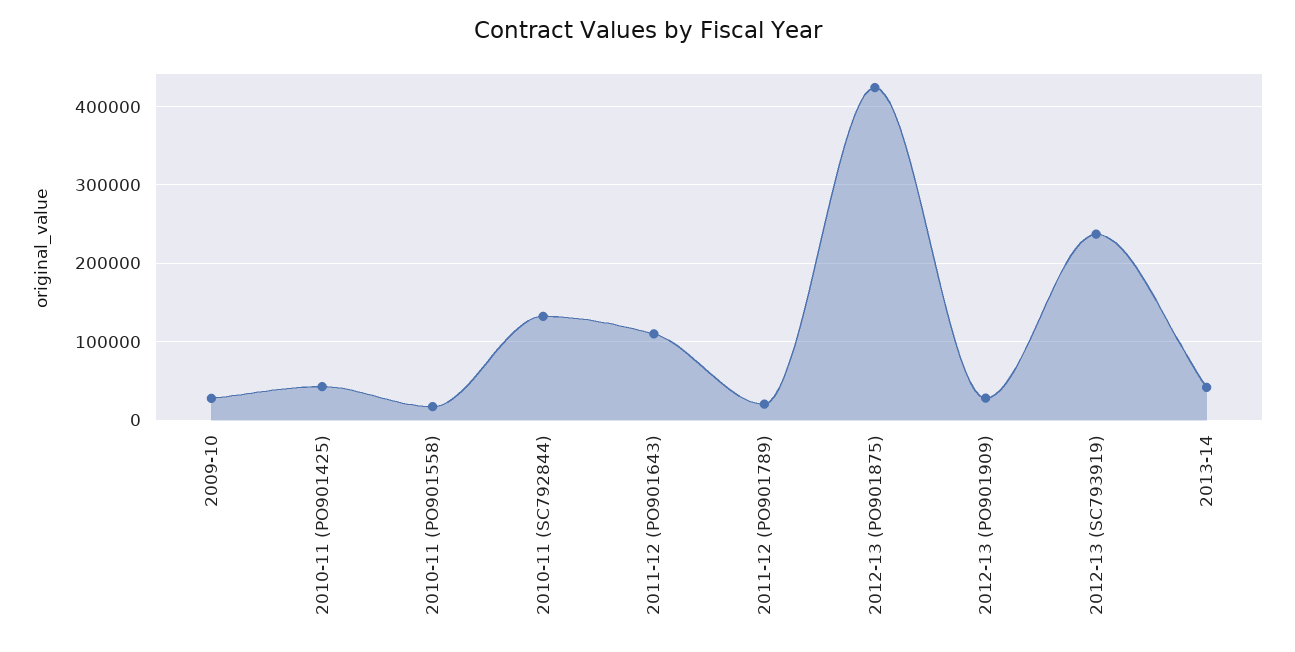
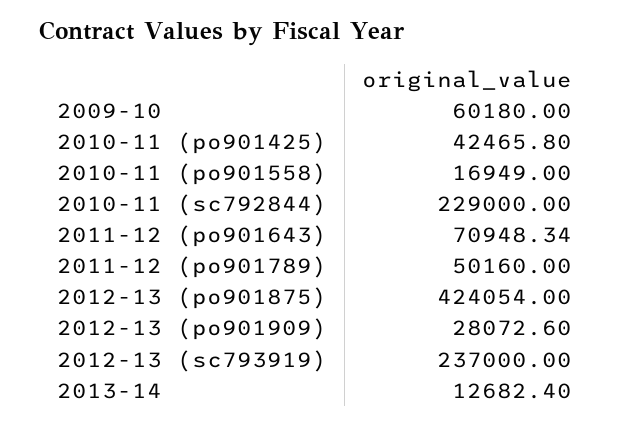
2009-10: 30000 -> 60180
2010-11 (SC792844): 130000 -> 229000
2011-12 (PO901643): 110000 -> 70948.34
2011-12 (PO901789): 20000 -> 50160
2013-14: 40000 -> 12682.4

